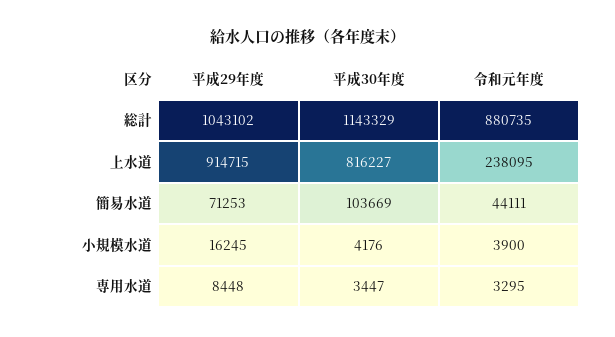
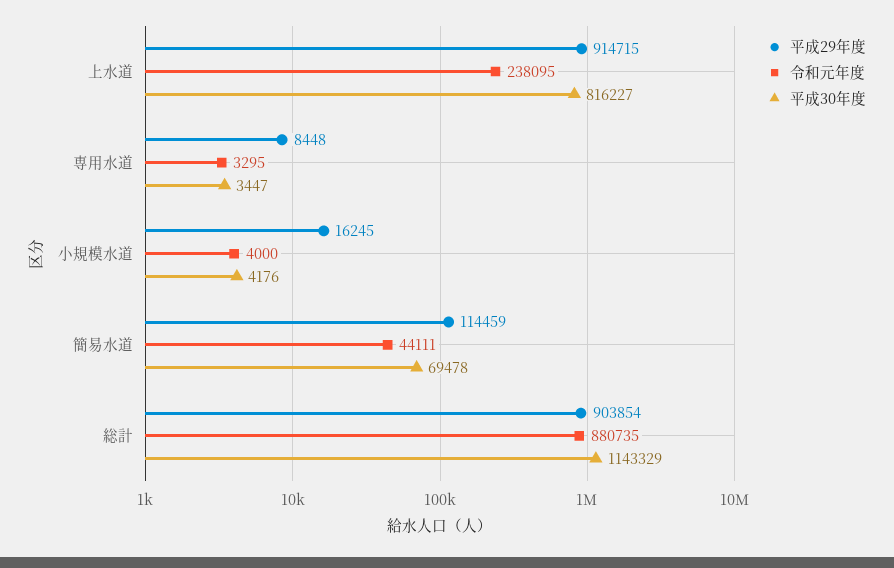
平成29年度, 総計: 1043102 -> 903854
平成29年度, 簡易水道: 71253 -> 114459
平成30年度, 簡易水道: 103669 -> 69478
令和元年度, 小規模水道: 3900 -> 4000

